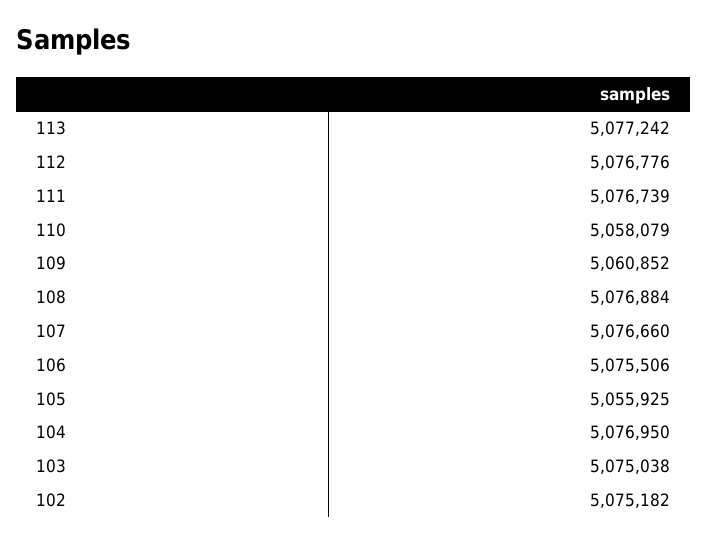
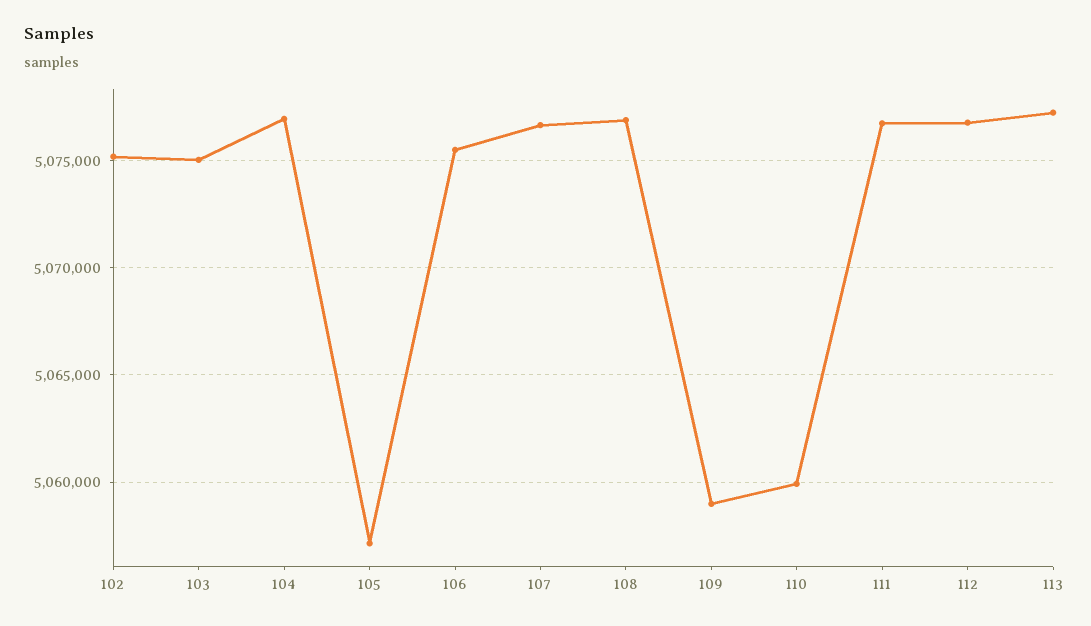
110: 5058079 -> 5060000
109: 5060852 -> 5059000
105: 5055925 -> 5057000

